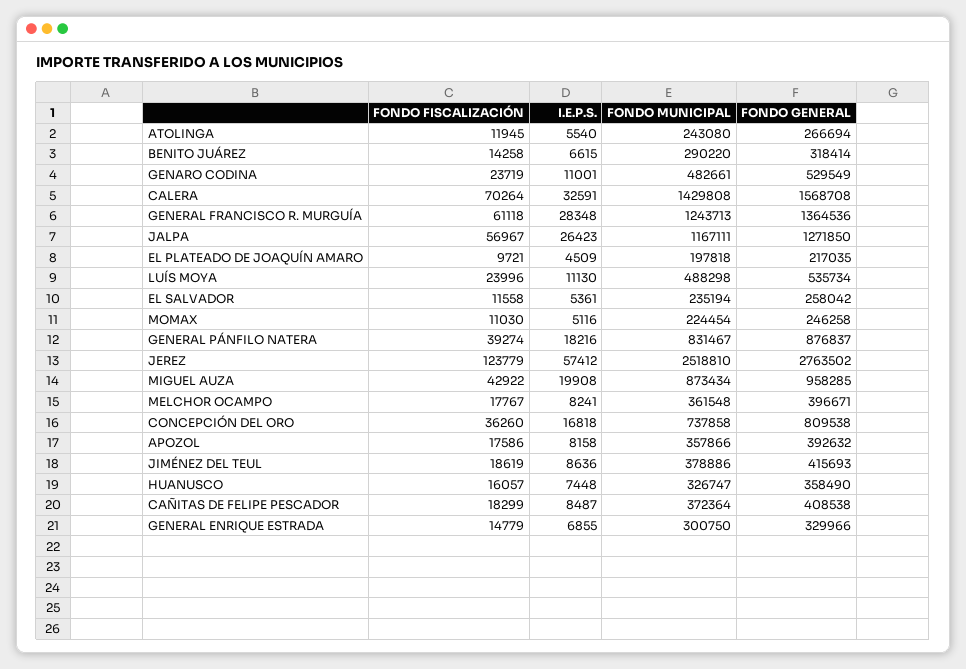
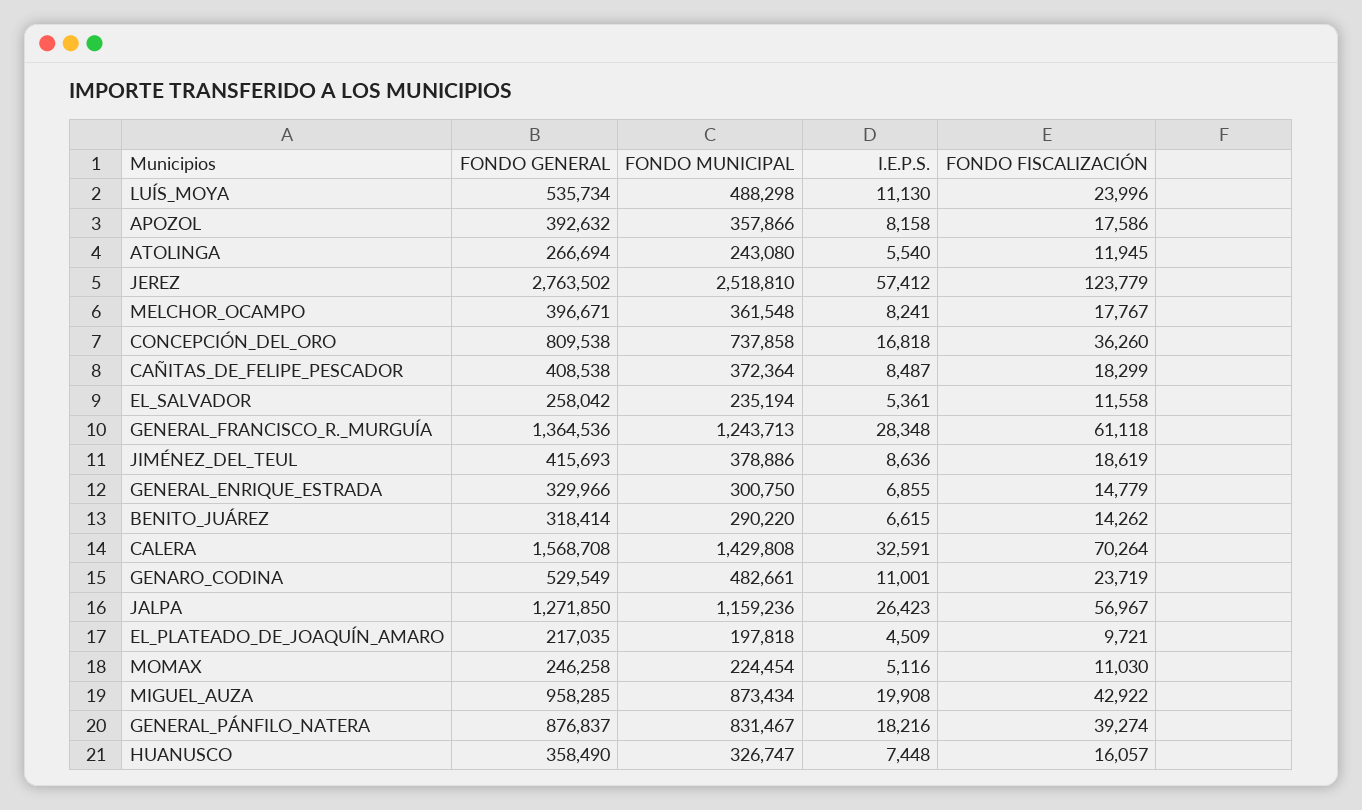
FONDO FISCALIZACIÓN, BENITO JUÁREZ: 14258 -> 14262
FONDO MUNICIPAL, JALPA: 1167111 -> 1159236

